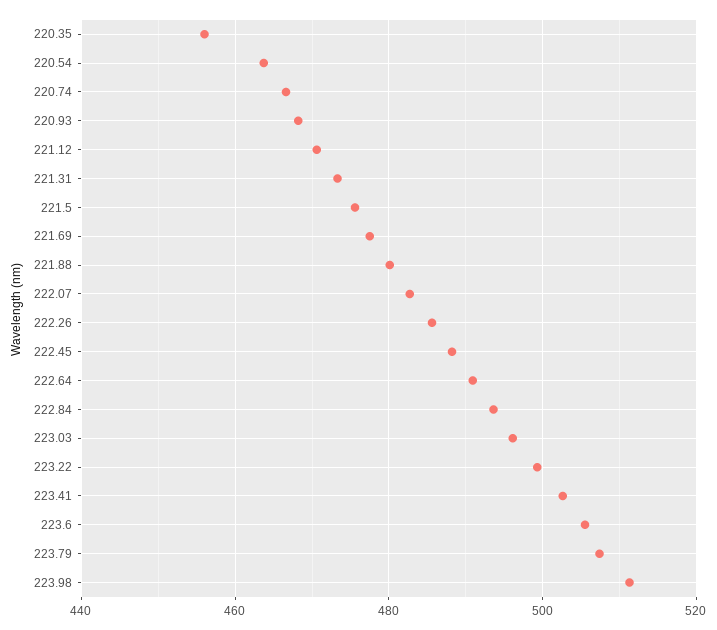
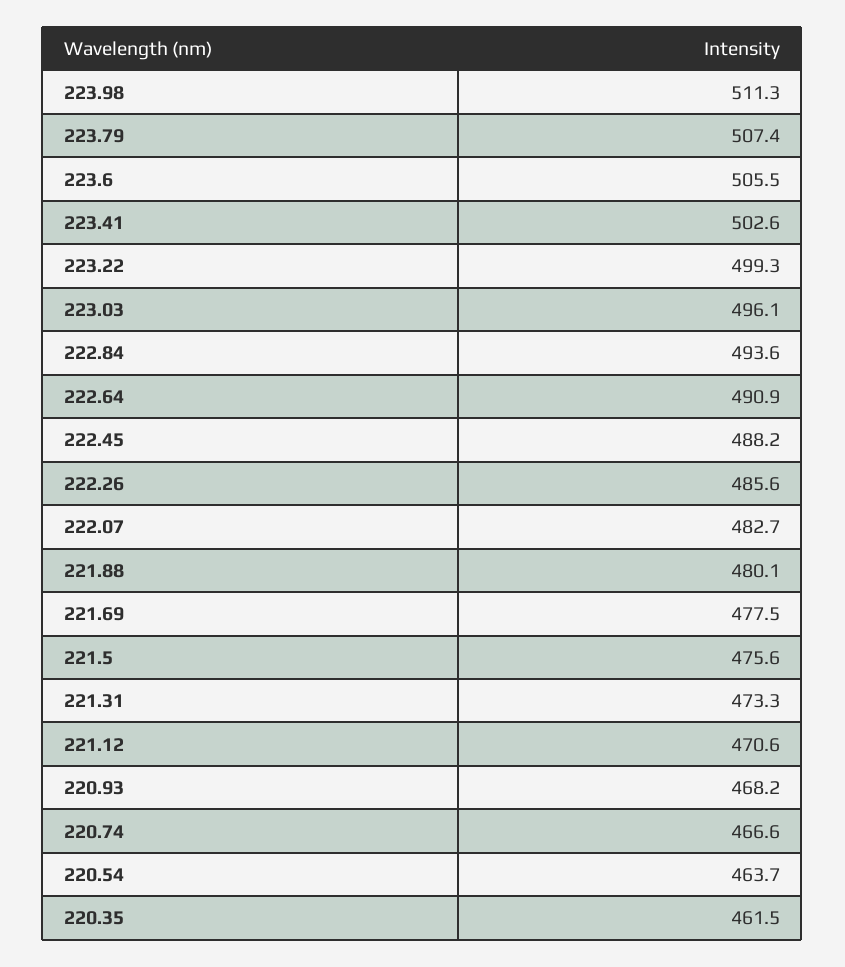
220.35: 456 -> 461.5

